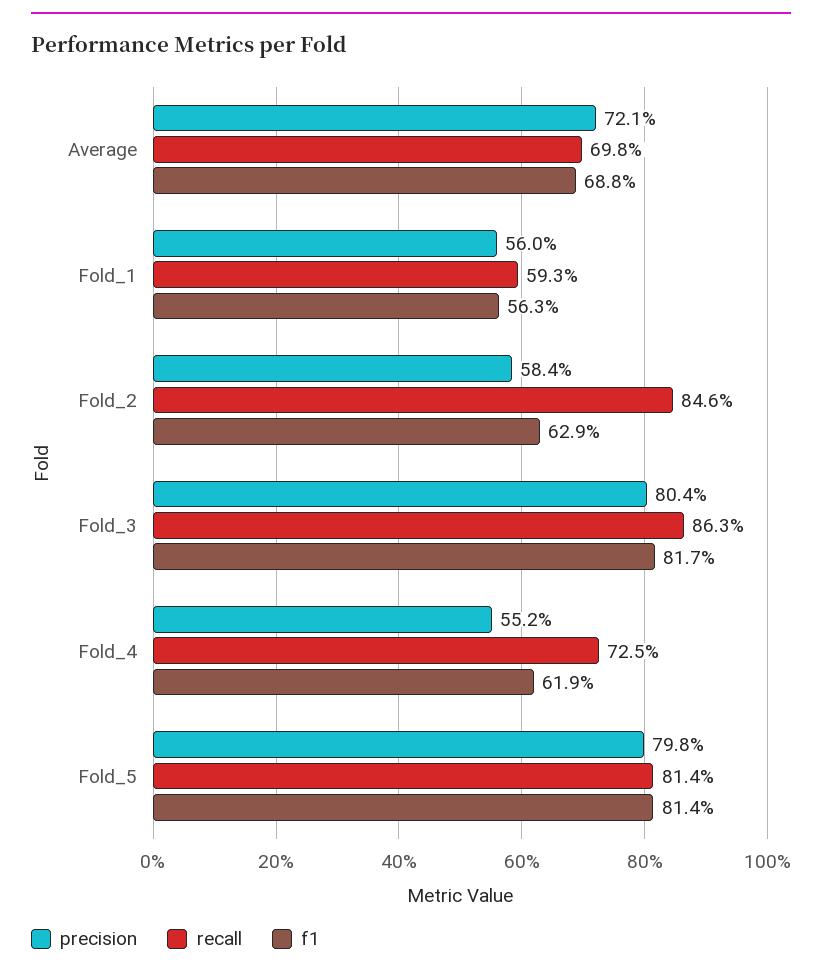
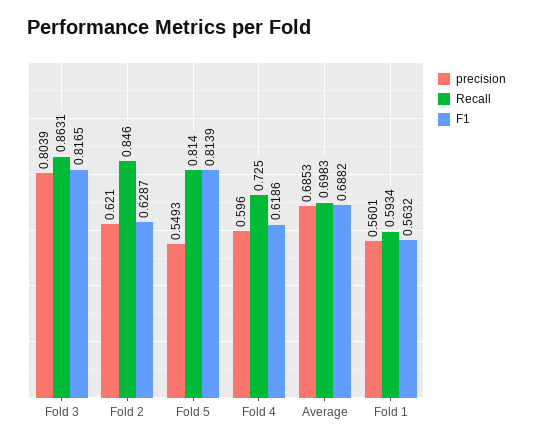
precision, Average: 0.721 -> 0.6853
precision, Fold_2: 0.584 -> 0.621
precision, Fold_4: 0.552 -> 0.596
precision, Fold_5: 0.798 -> 0.5493

